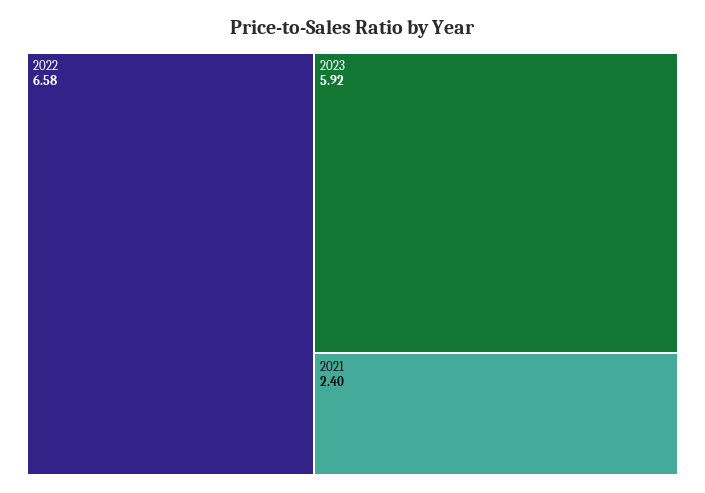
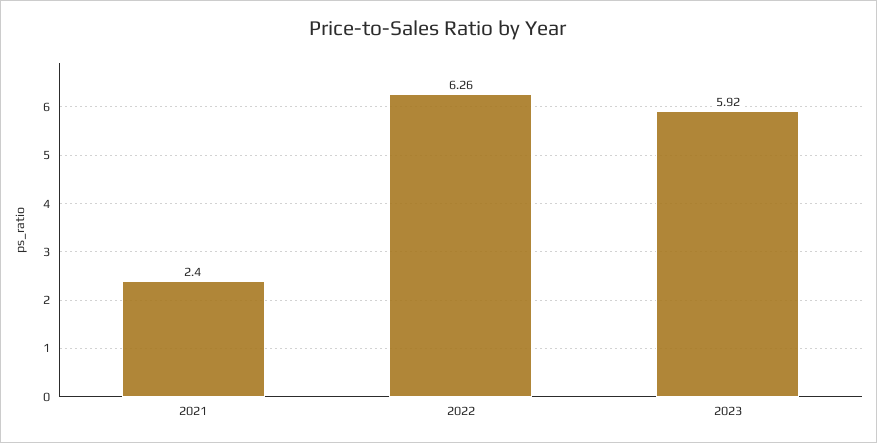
2022: 6.58 -> 6.26

